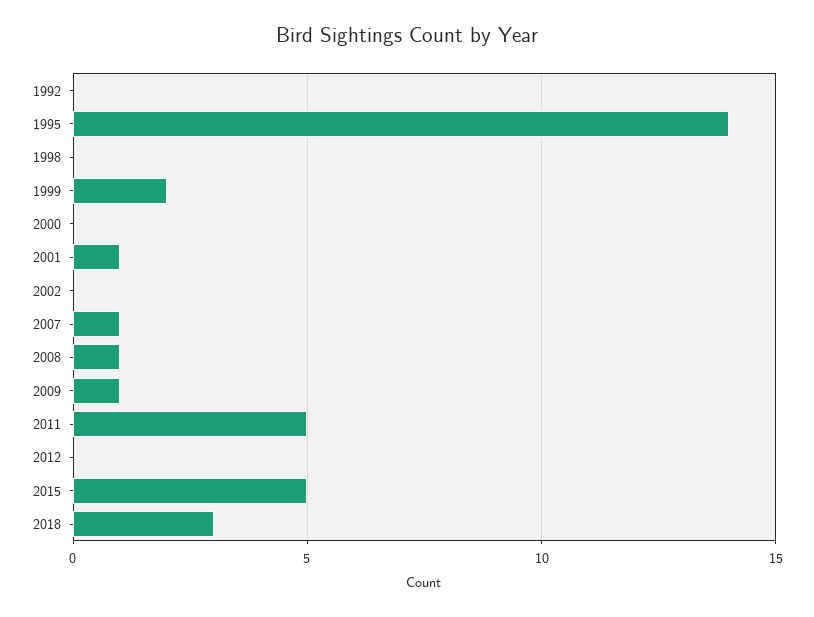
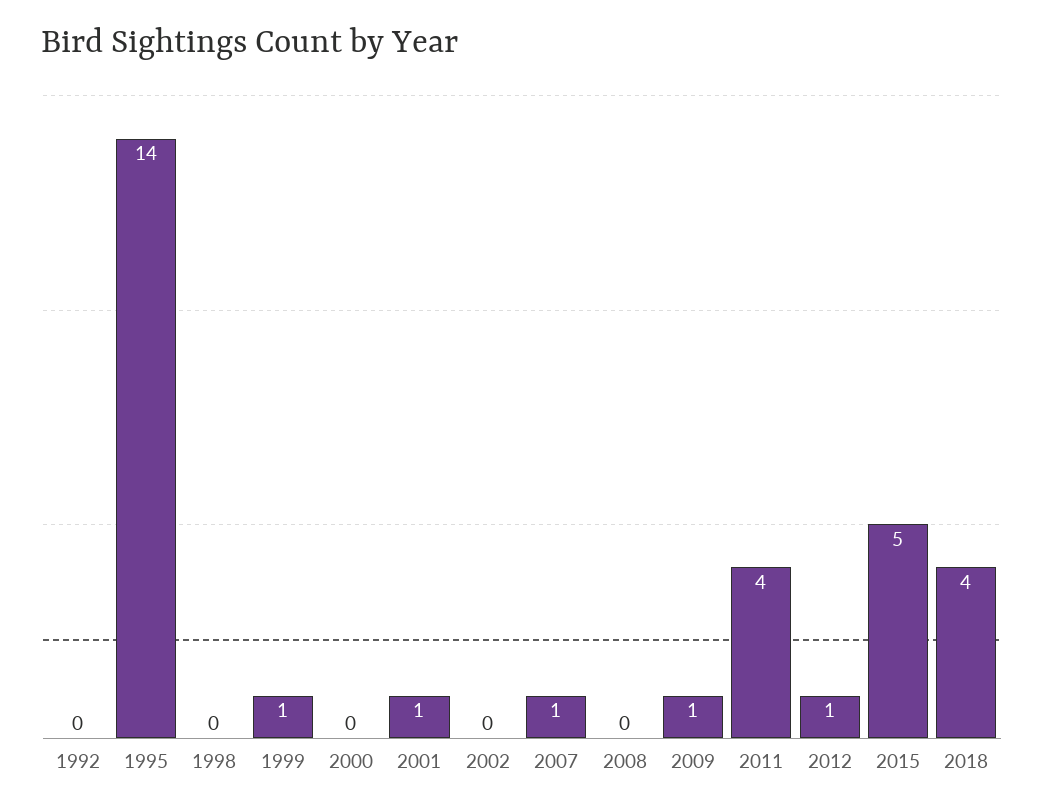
1999: 2 -> 1
2008: 1 -> 0
2011: 5 -> 4
2012: 0 -> 1
2018: 3 -> 4

